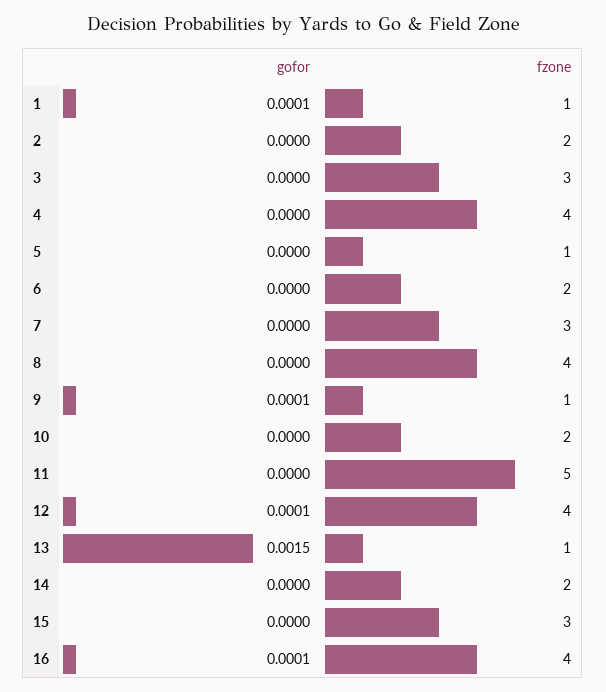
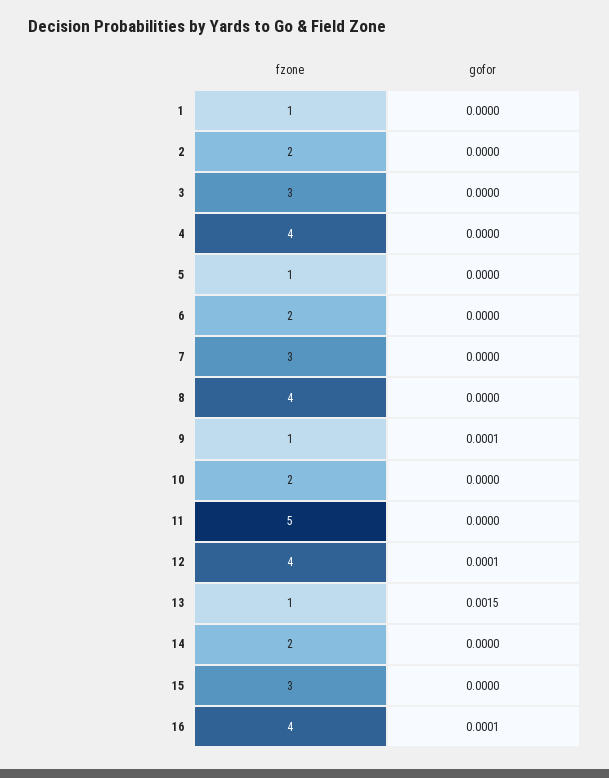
gofor, 1: 0.0001 -> 0

